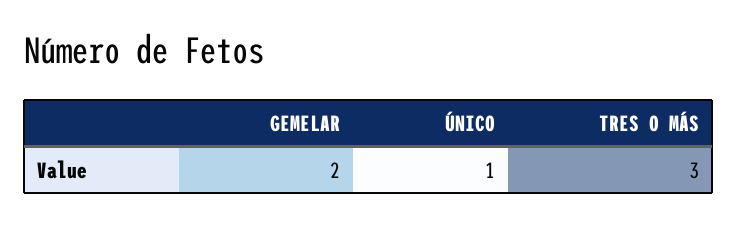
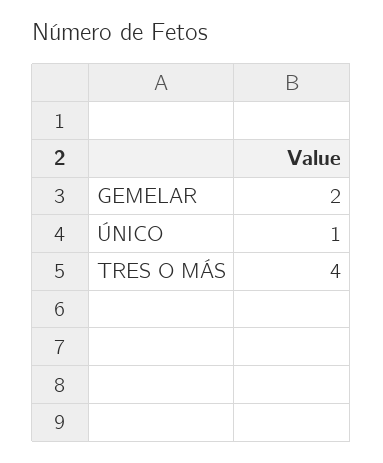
TRES O MÁS: 3 -> 4

